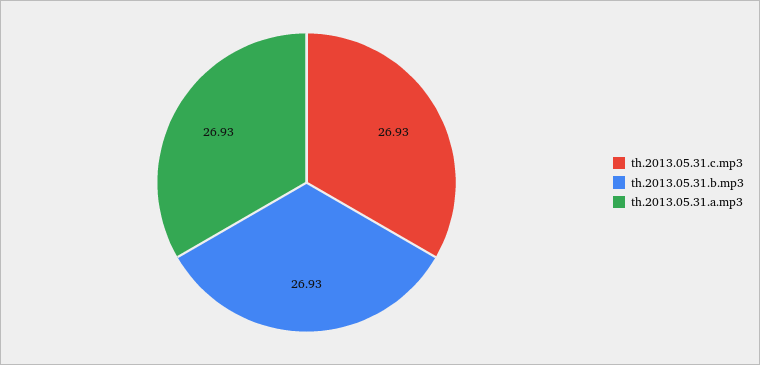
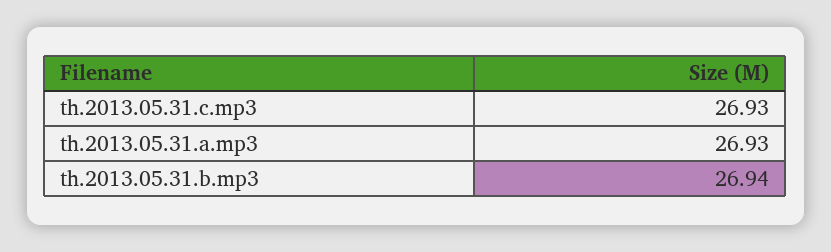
th.2013.05.31.b.mp3: 26.93 -> 26.94

